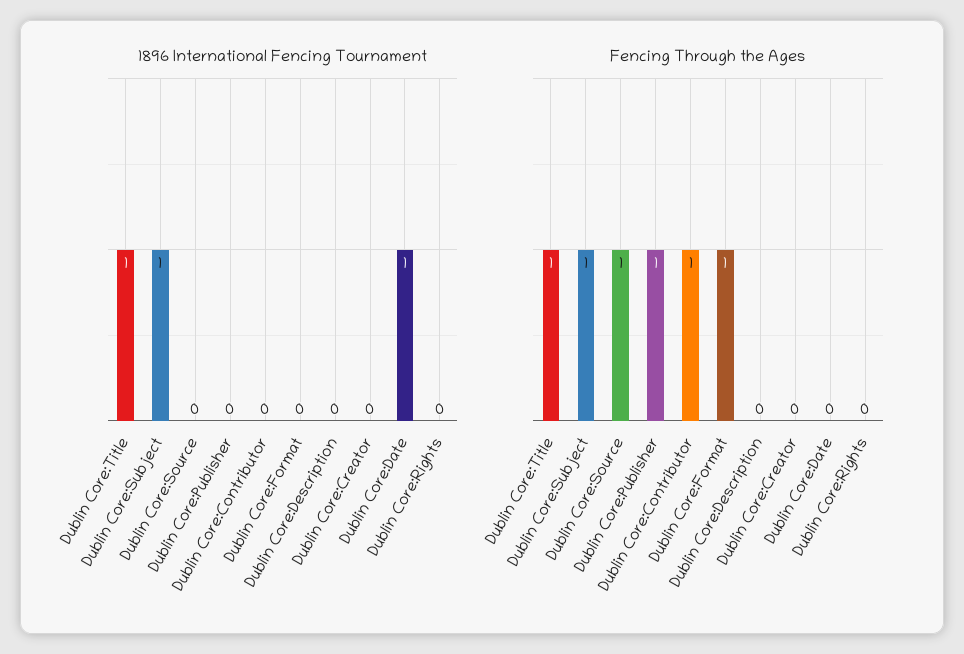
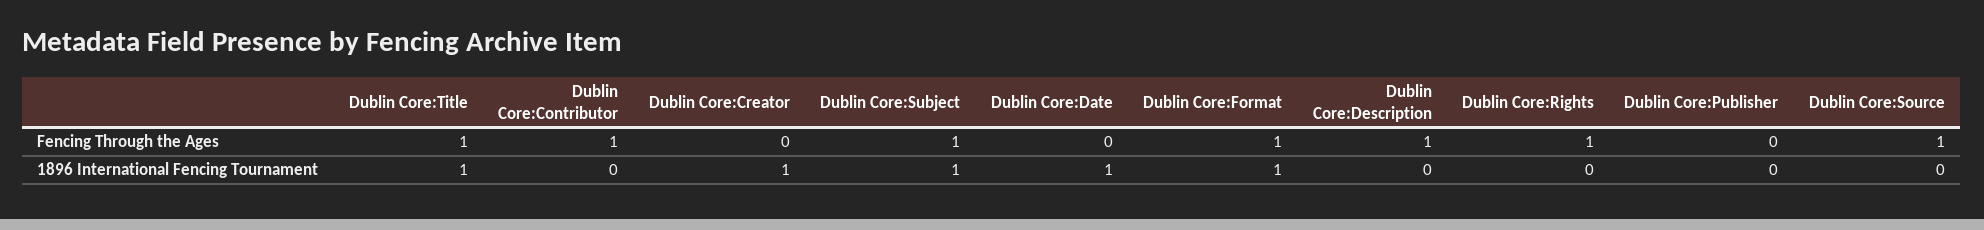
1896 International Fencing Tournament, Dublin Core:Format: 0 -> 1
1896 International Fencing Tournament, Dublin Core:Creator: 0 -> 1
Fencing Through the Ages, Dublin Core:Publisher: 1 -> 0
Fencing Through the Ages, Dublin Core:Description: 0 -> 1
Fencing Through the Ages, Dublin Core:Rights: 0 -> 1

